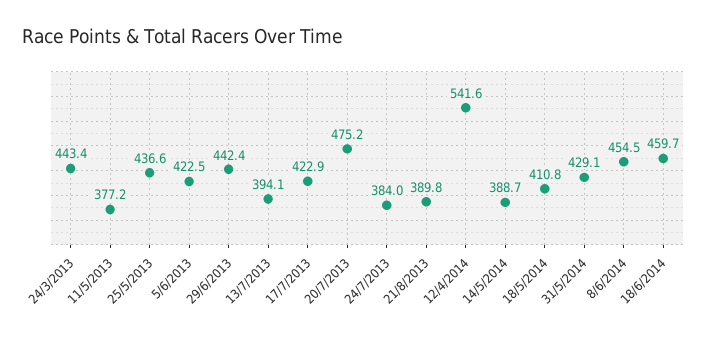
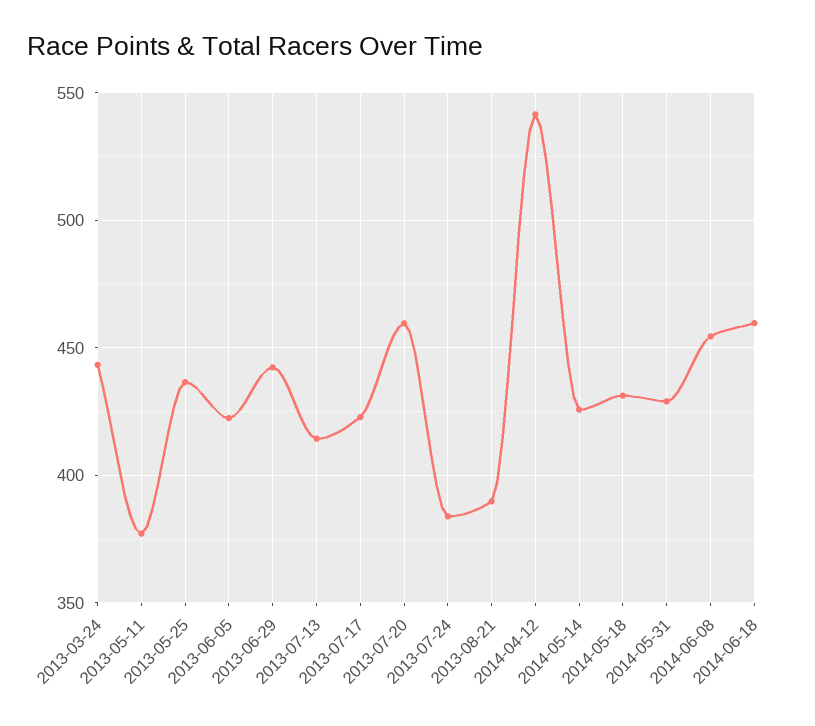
13/7/2013: 394.1 -> 415
20/7/2013: 475.2 -> 460
14/5/2014: 388.7 -> 425
18/5/2014: 410.8 -> 430

